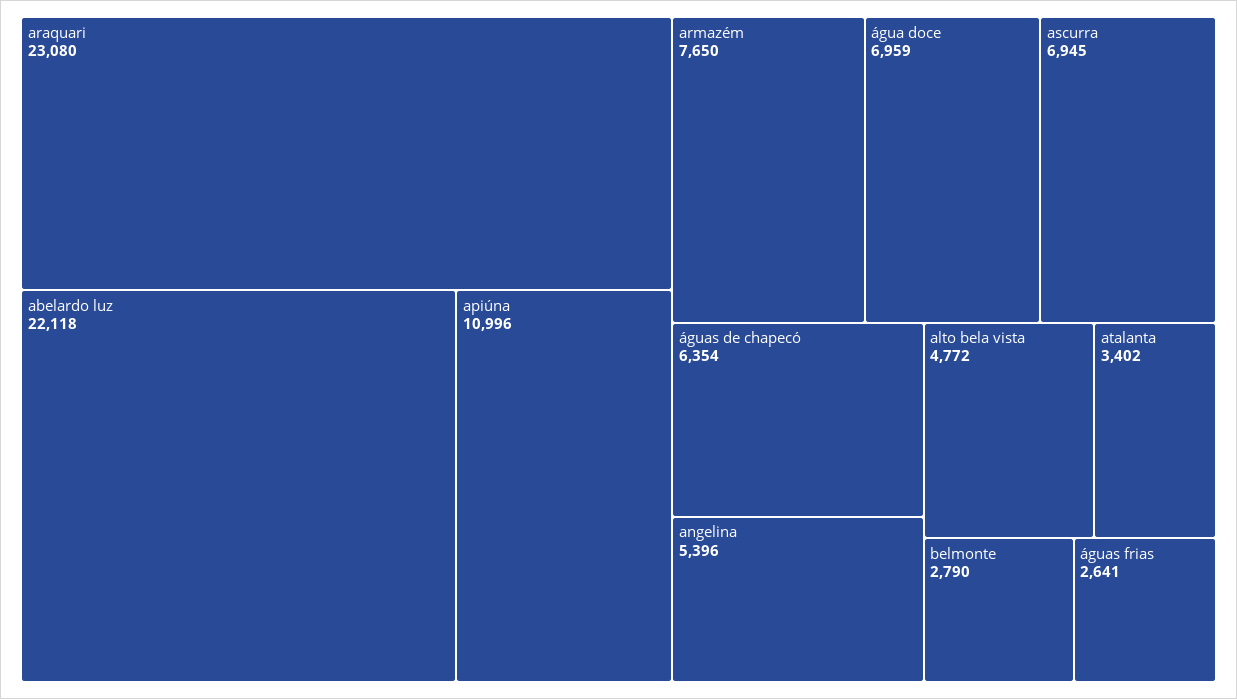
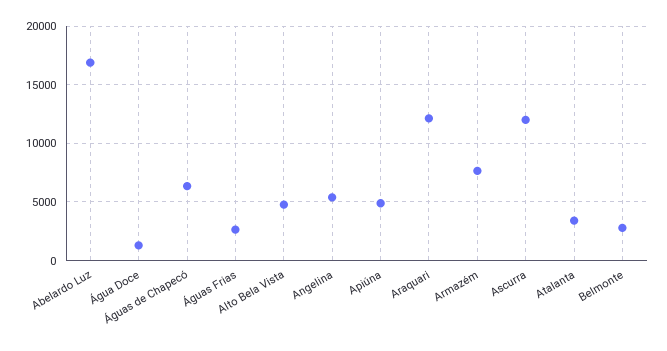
araquari: 23080 -> 12000
abelardo luz: 22118 -> 17000
apiúna: 10996 -> 5000
água doce: 6959 -> 1000
ascurra: 6945 -> 12000

